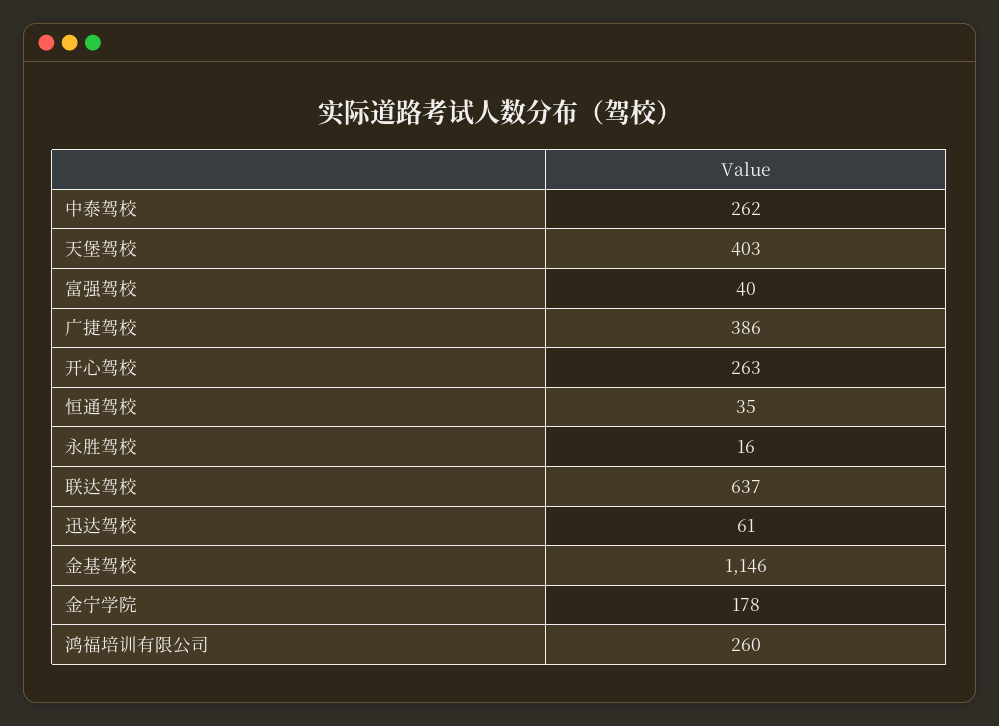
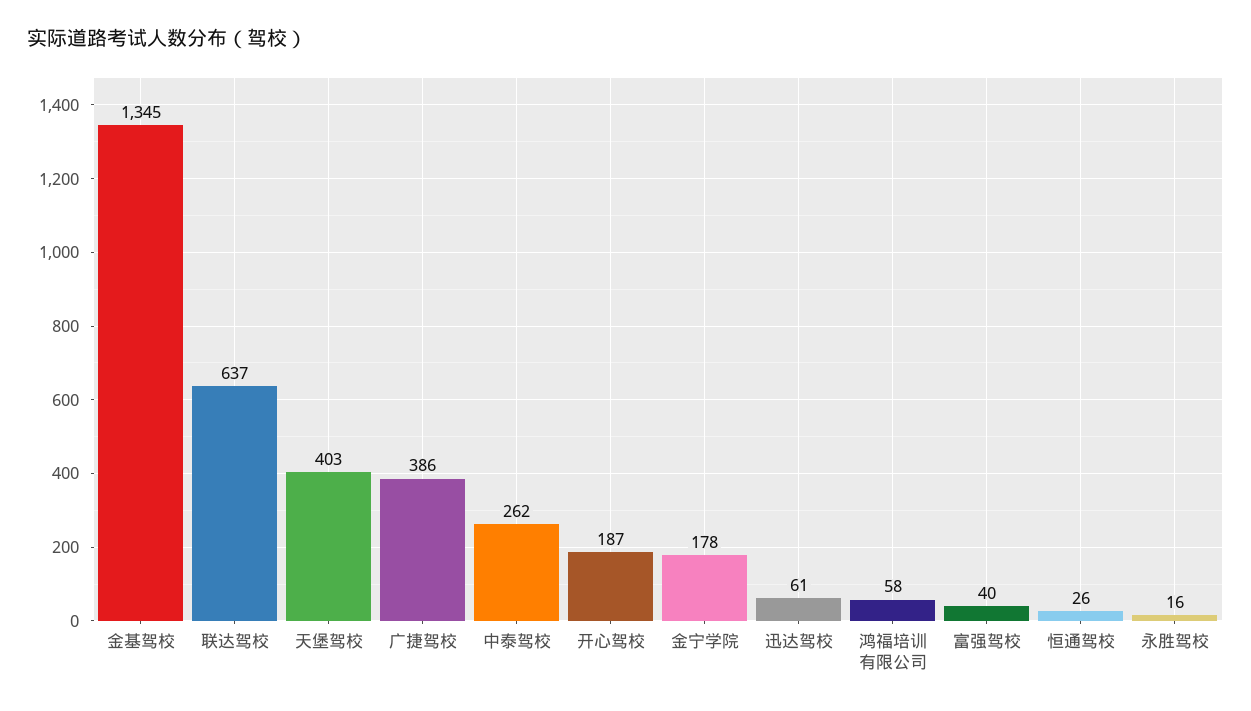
开心驾校: 263 -> 187
恒通驾校: 35 -> 26
金基驾校: 1146 -> 1345
鸿福培训有限公司: 260 -> 58

